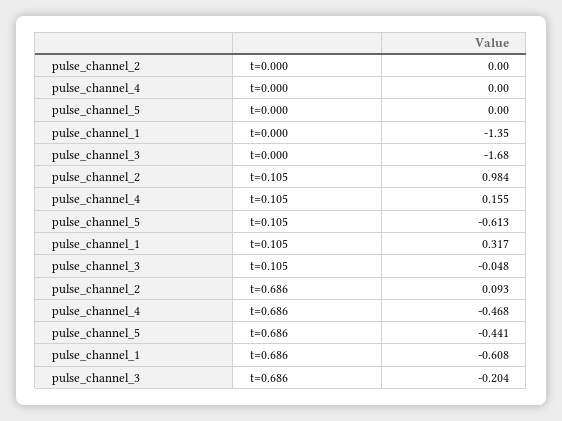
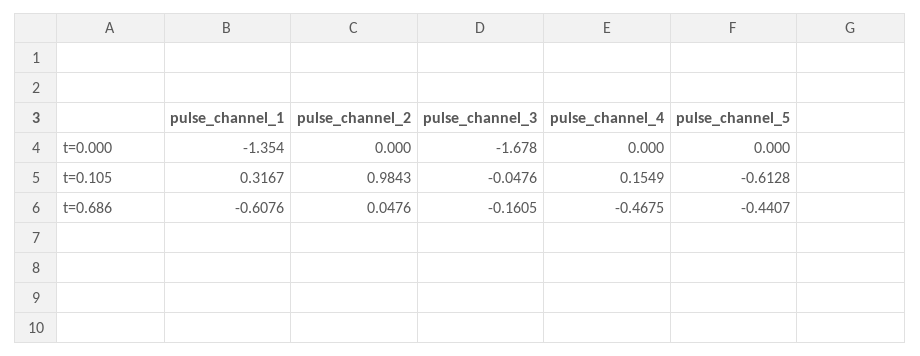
pulse_channel_2, t=0.686: 0.093 -> 0.0476
pulse_channel_3, t=0.686: -0.204 -> -0.1605

